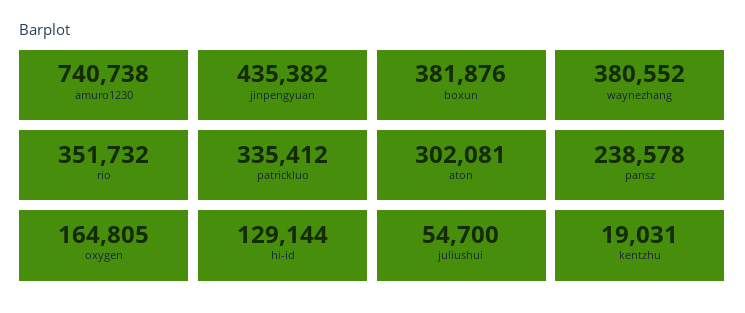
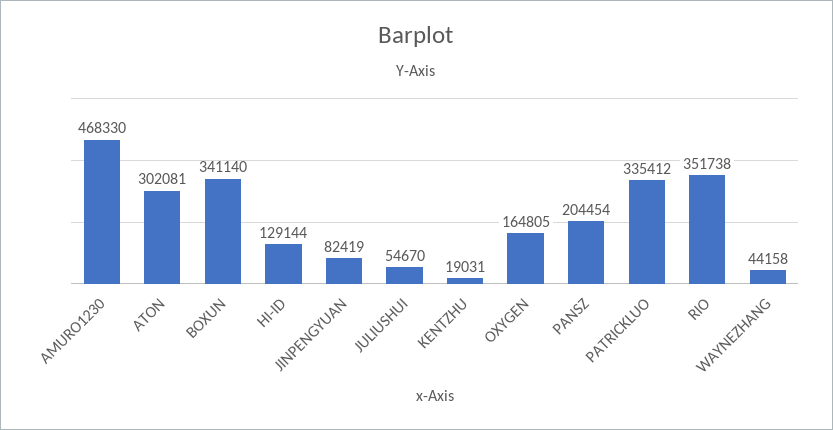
amuro1230: 740738 -> 468330
jinpengyuan: 435382 -> 82419
boxun: 381876 -> 341140
waynezhang: 380552 -> 44158
rio: 351732 -> 351738
pansz: 238578 -> 204454
juliushui: 54700 -> 54670

